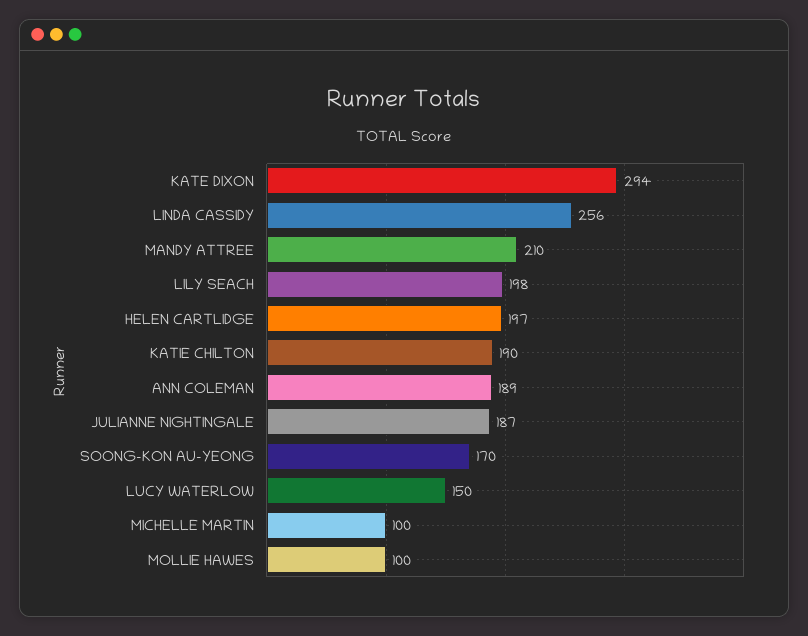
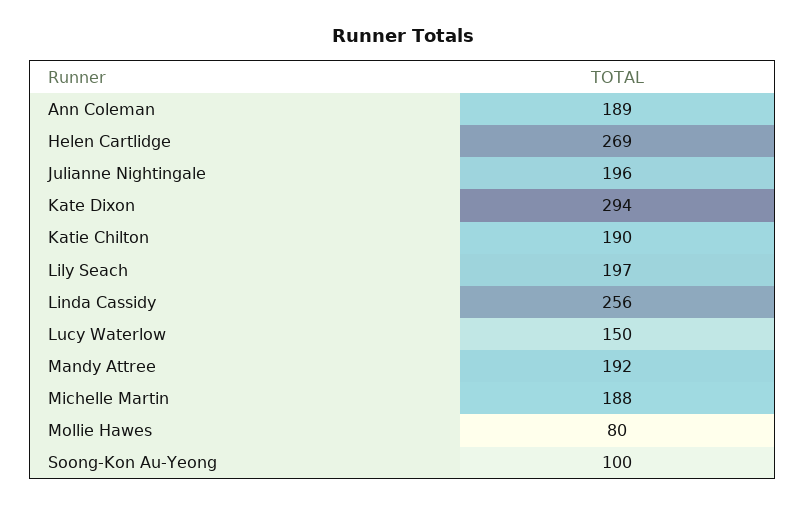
MANDY ATTREE: 210 -> 192
LILY SEACH: 198 -> 197
HELEN CARTLIDGE: 197 -> 269
JULIANNE NIGHTINGALE: 187 -> 196
SOONG-KON AU-YEONG: 170 -> 100
MICHELLE MARTIN: 100 -> 188
MOLLIE HAWES: 100 -> 80

